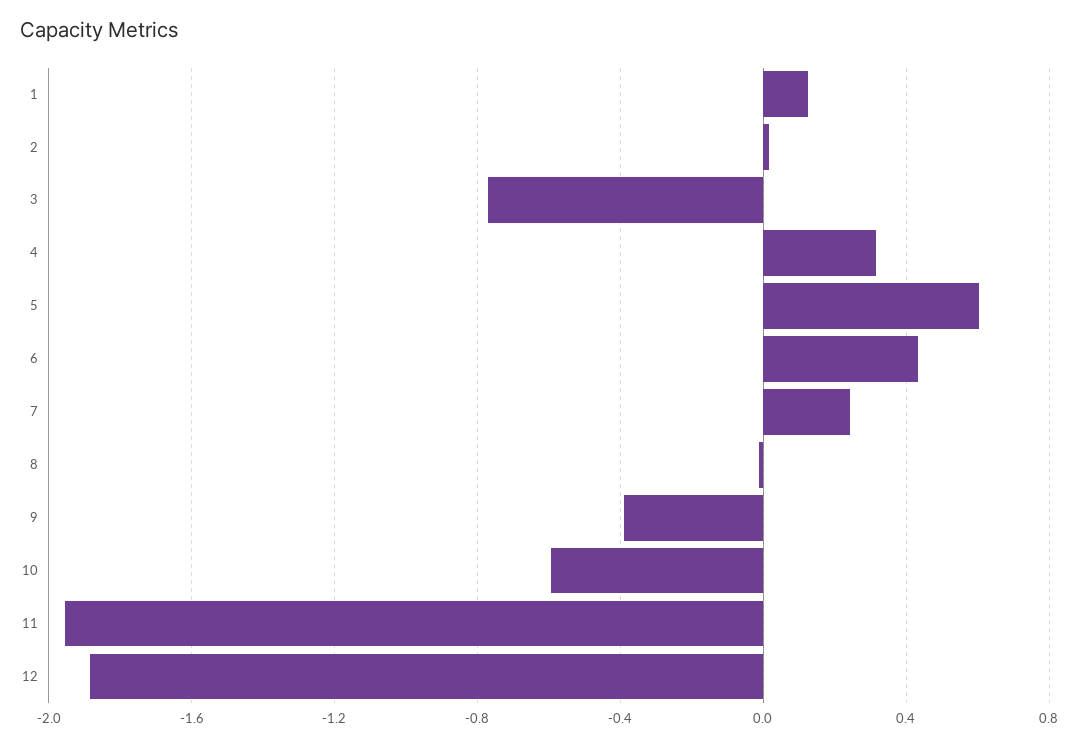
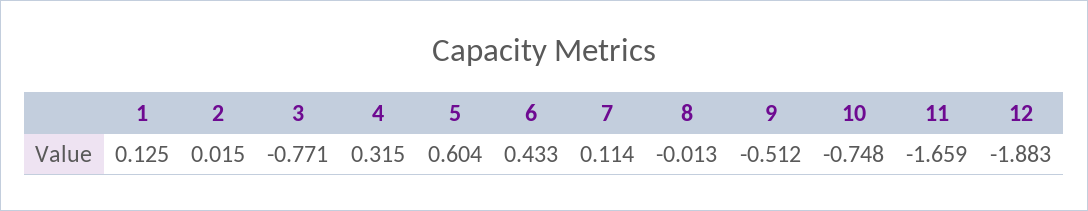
7: 0.25 -> 0.114
9: -0.4 -> -0.512
10: -0.6 -> -0.748
11: -1.95 -> -1.659

